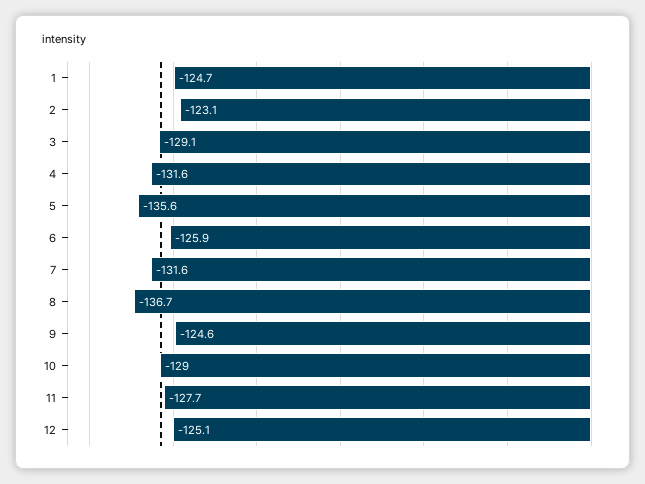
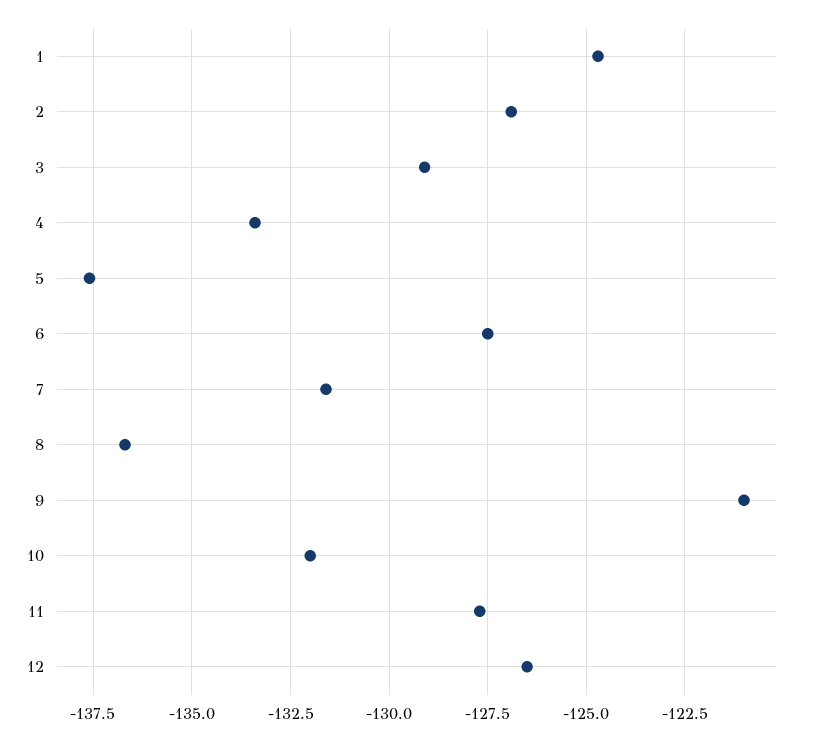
2: -123.1 -> -127
4: -131.6 -> -133.5
5: -135.6 -> -137.5
6: -125.9 -> -127.5
9: -124.6 -> -121
10: -129 -> -132
12: -125.1 -> -126.5

